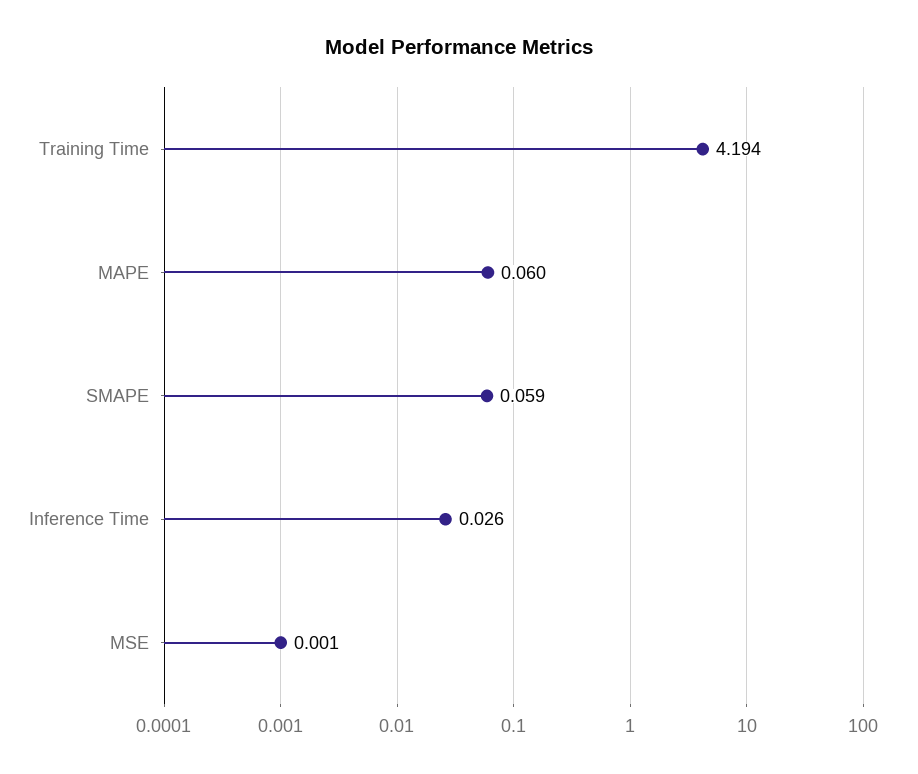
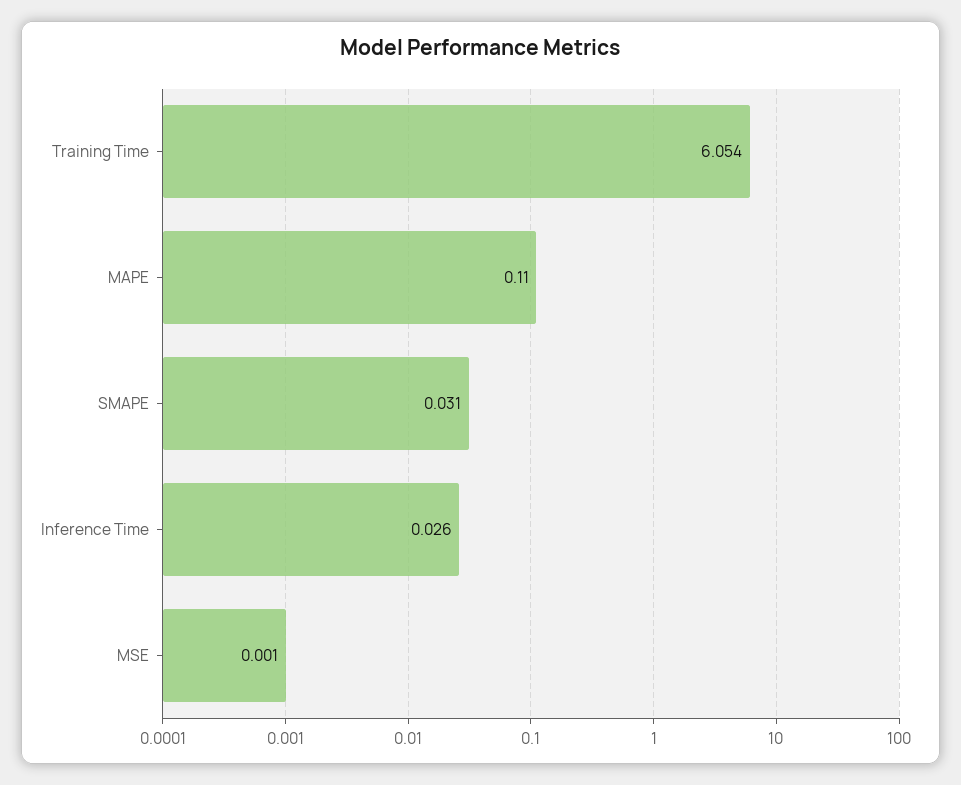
Training Time: 4.194 -> 6.054
MAPE: 0.06 -> 0.11
SMAPE: 0.059 -> 0.031

